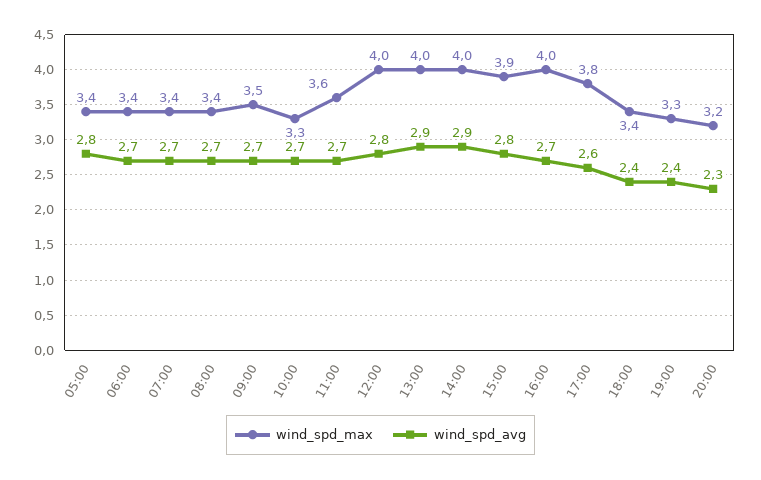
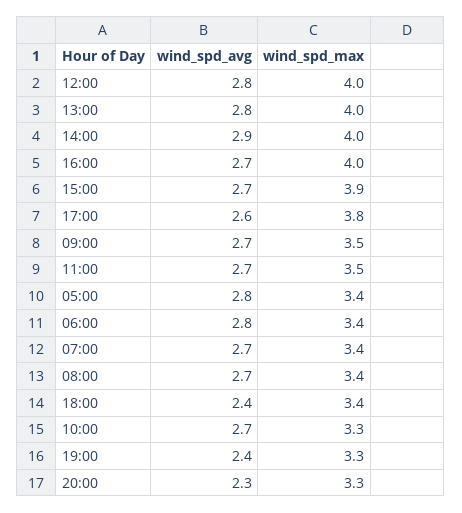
wind_spd_avg, 06:00: 2.7 -> 2.8
wind_spd_max, 11:00: 3.6 -> 3.5
wind_spd_avg, 13:00: 2.9 -> 2.8
wind_spd_avg, 15:00: 2.8 -> 2.7
wind_spd_max, 20:00: 3.2 -> 3.3

